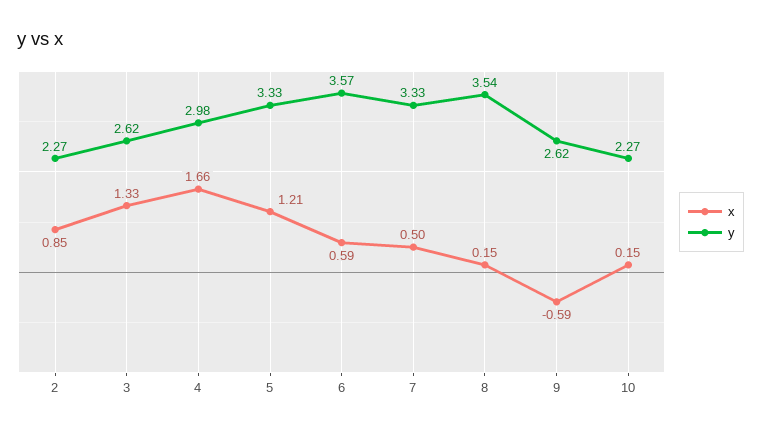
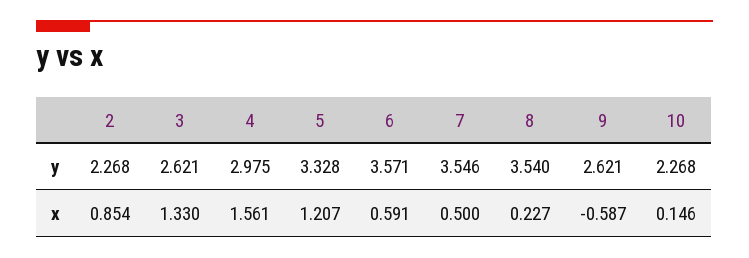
x, 4: 1.66 -> 1.561
y, 7: 3.33 -> 3.546
x, 8: 0.15 -> 0.227

